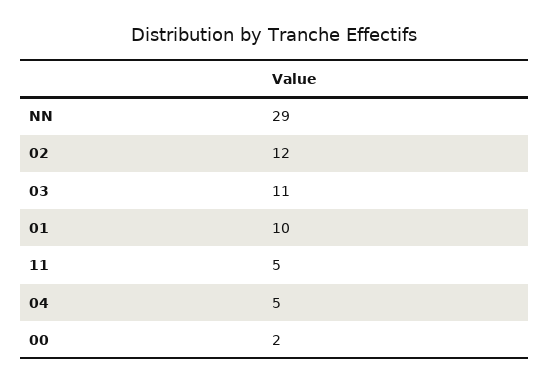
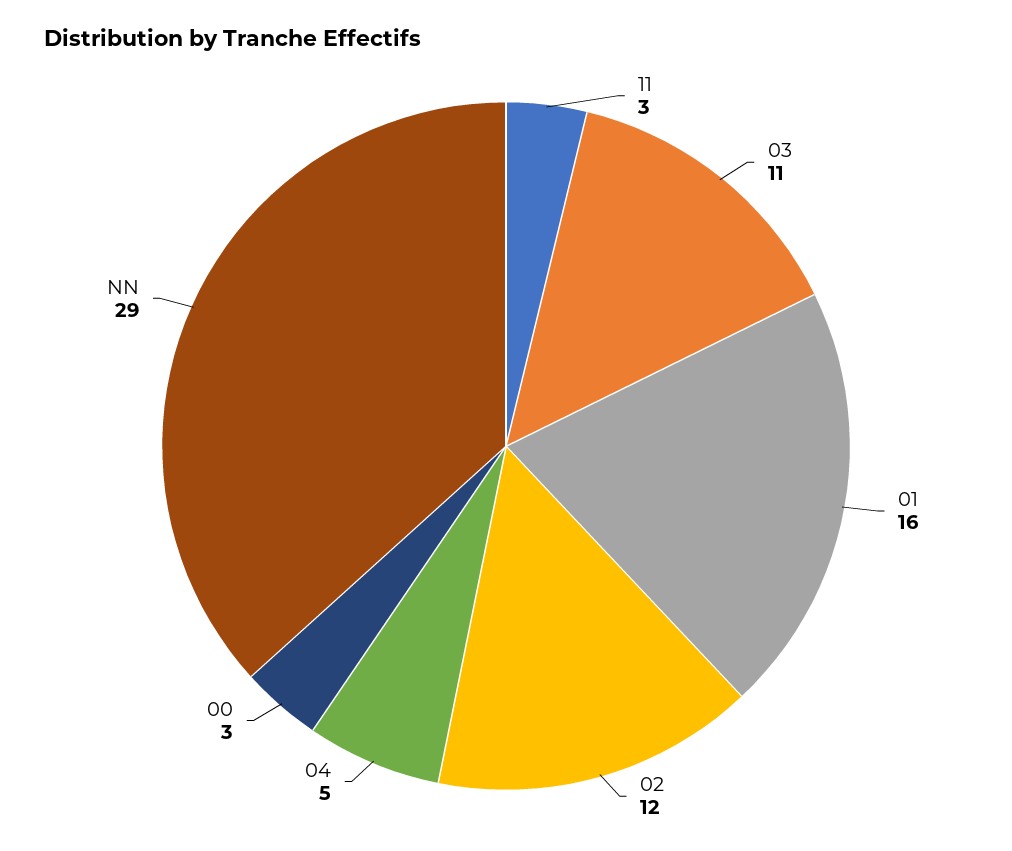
01: 10 -> 16
11: 5 -> 3
00: 2 -> 3

